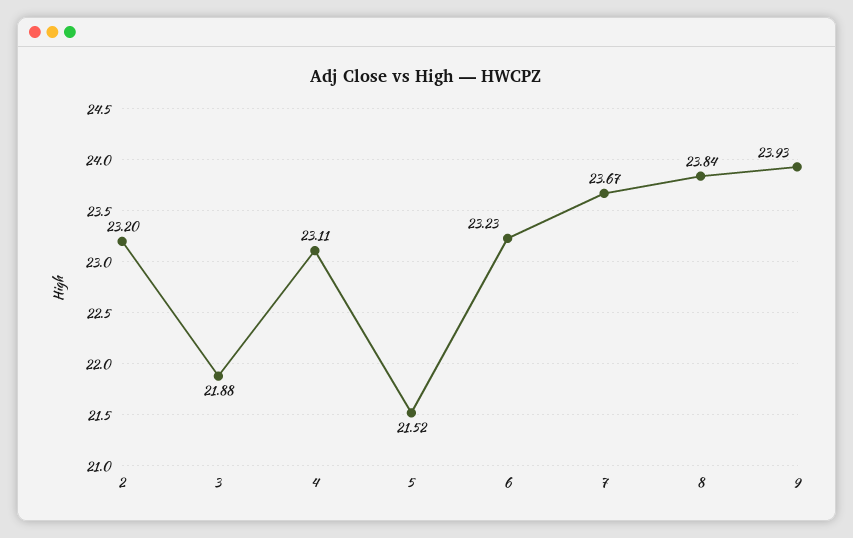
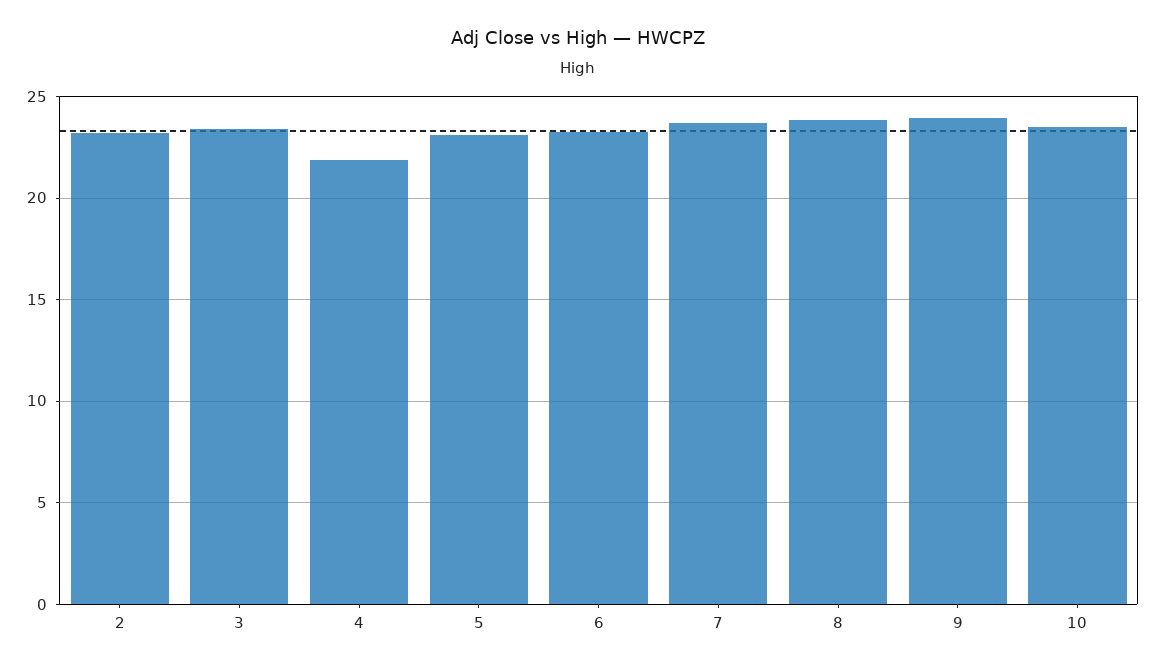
3: 21.88 -> 23.5
4: 23.11 -> 22
5: 21.52 -> 23
10: none -> 23.5

